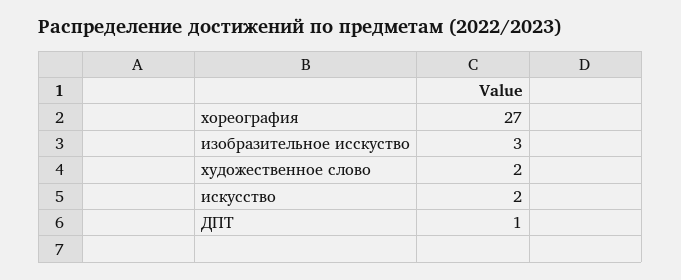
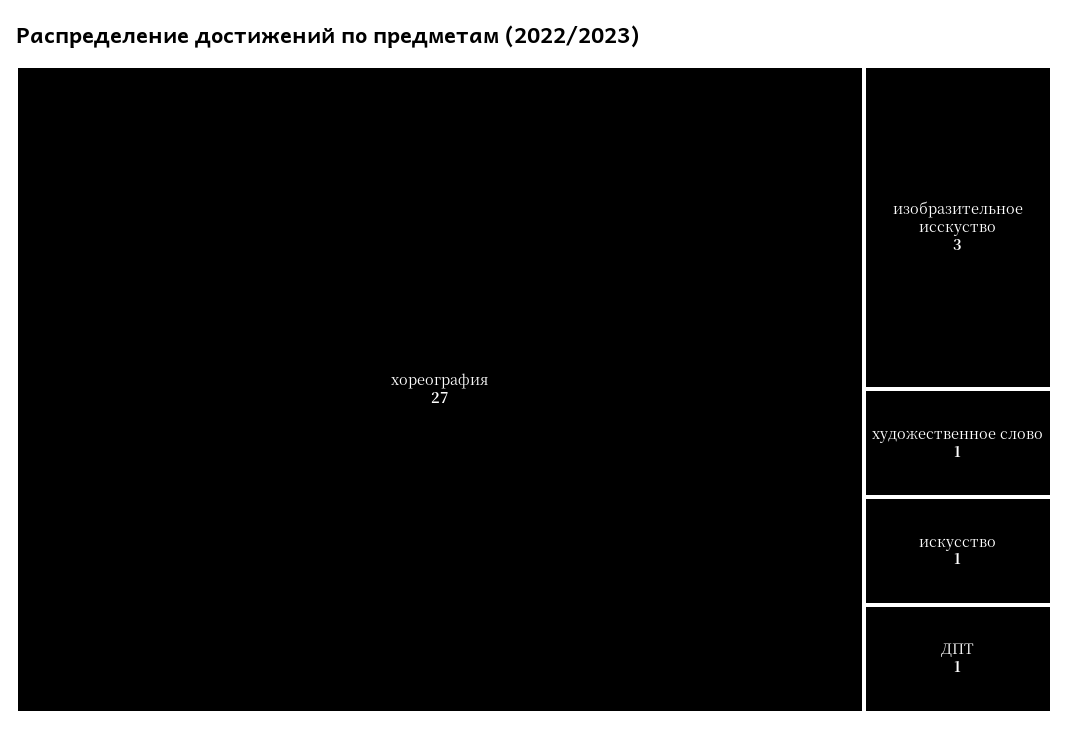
художественное слово: 2 -> 1
искусство: 2 -> 1

